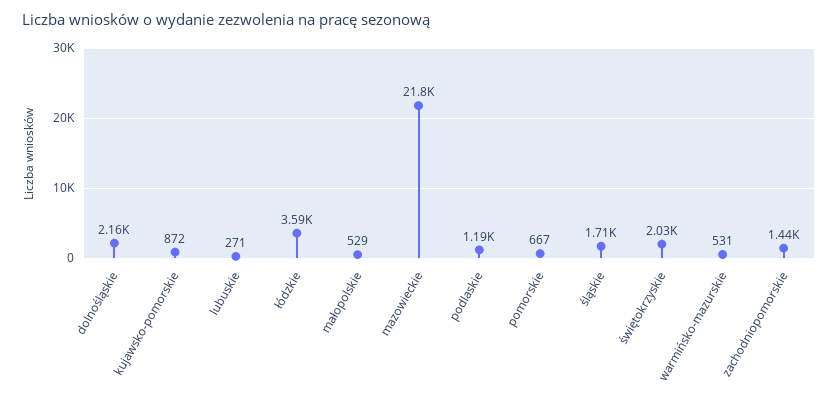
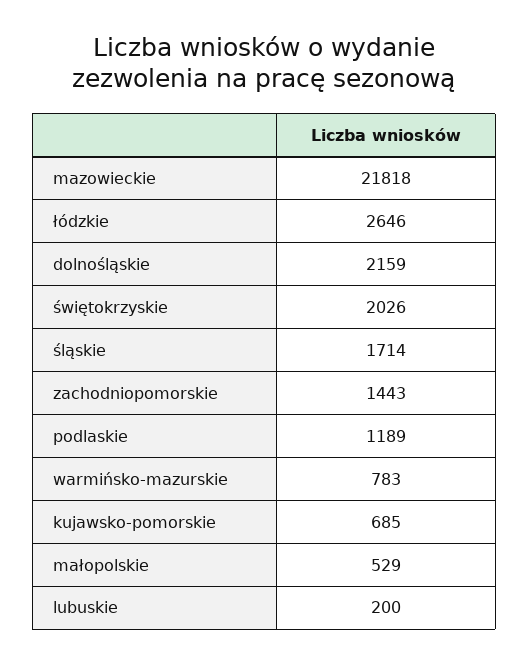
kujawsko-pomorskie: 872 -> 685
lubuskie: 271 -> 200
łódzkie: 3590 -> 2646
pomorskie: 667 -> none
warmińsko-mazurskie: 531 -> 783

